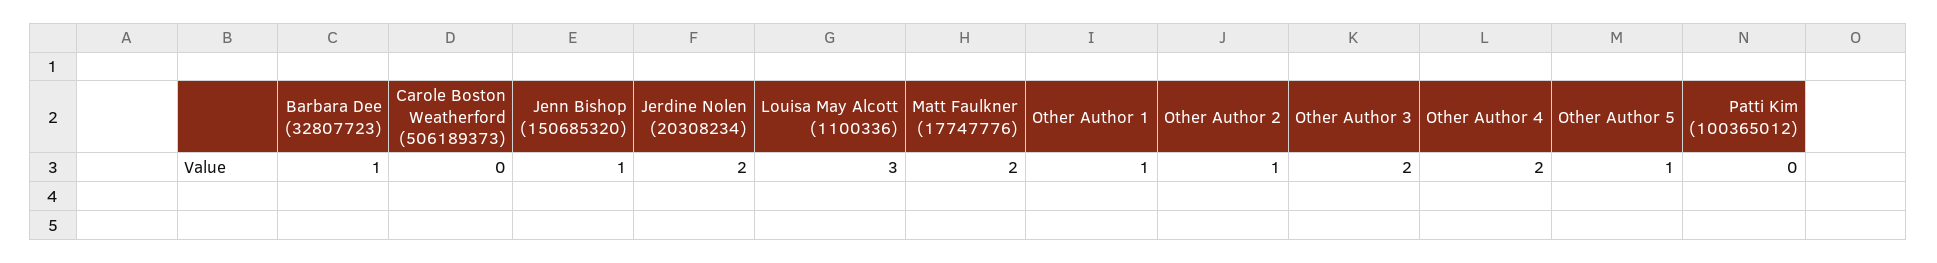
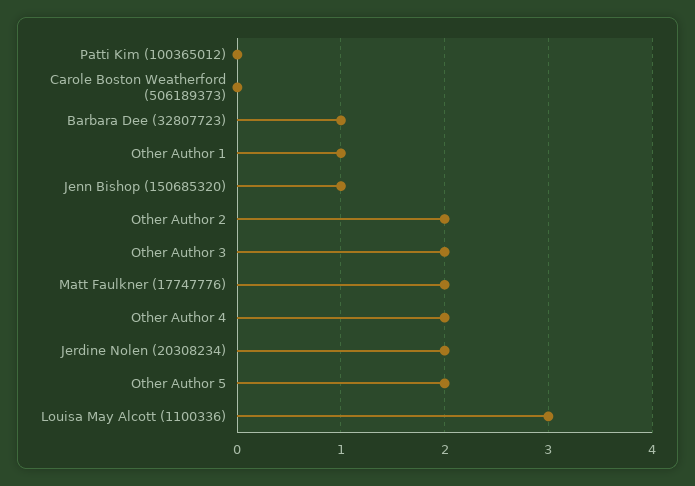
Other Author 2: 1 -> 2
Other Author 5: 1 -> 2

